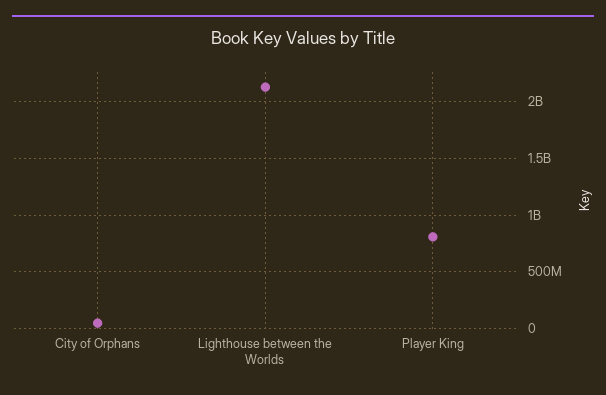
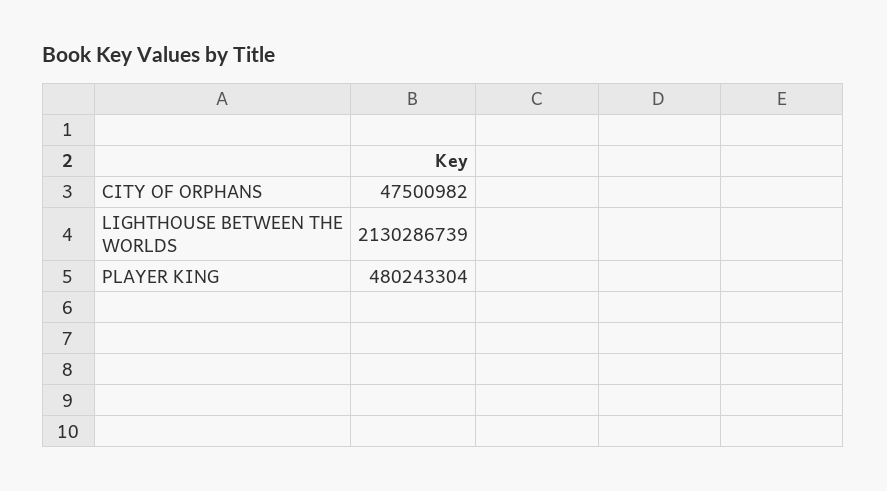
Player King: 800000000 -> 480243304

